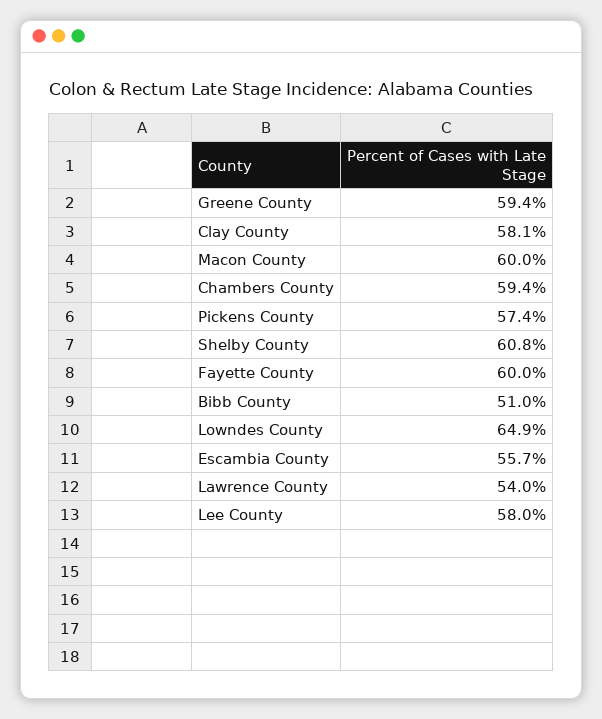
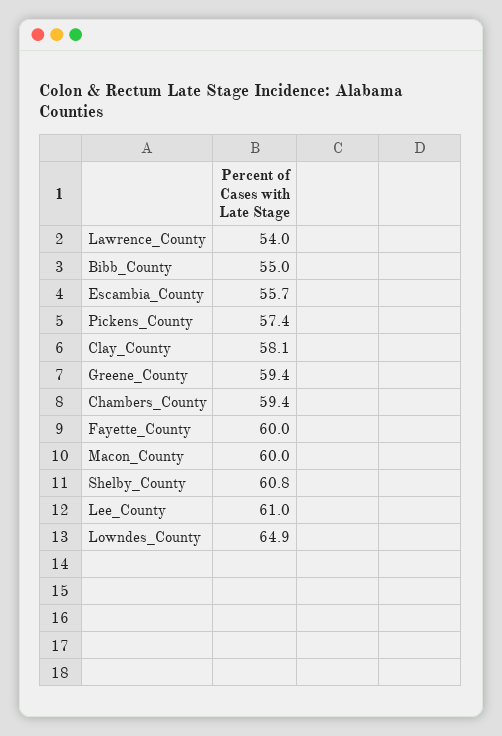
Bibb County: 51 -> 55
Lee County: 58 -> 61

